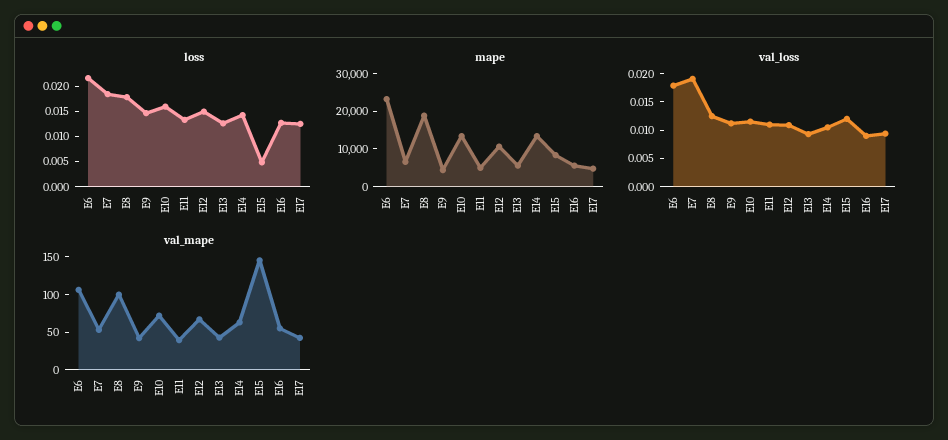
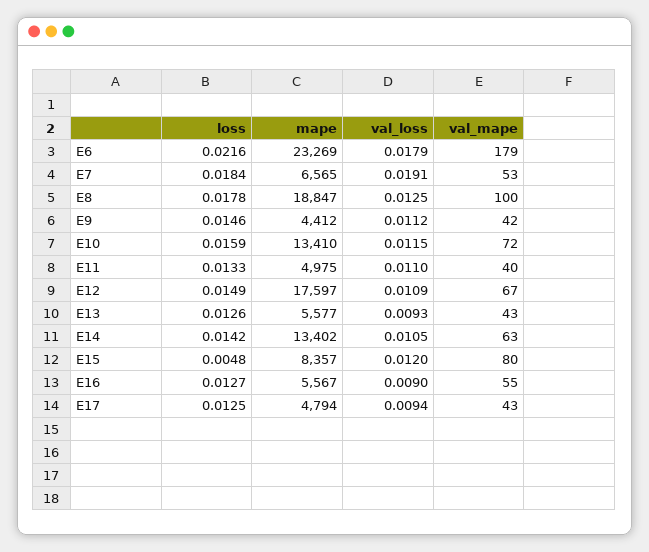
mape, E12: 10000 -> 17597
val_mape, E6: 100 -> 179
val_mape, E15: 150 -> 80

